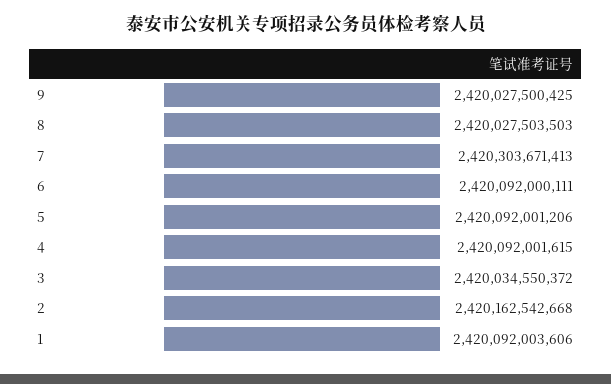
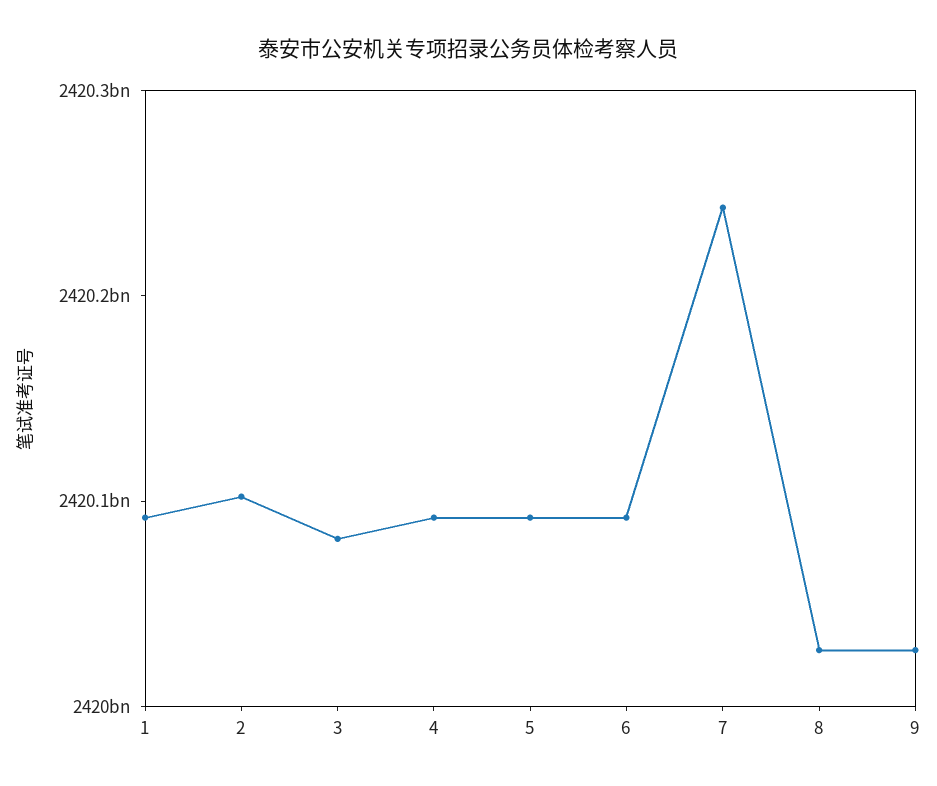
7: 2420303671413 -> 2420240000000
3: 2420034550372 -> 2420080000000
2: 2420162542668 -> 2420100000000

